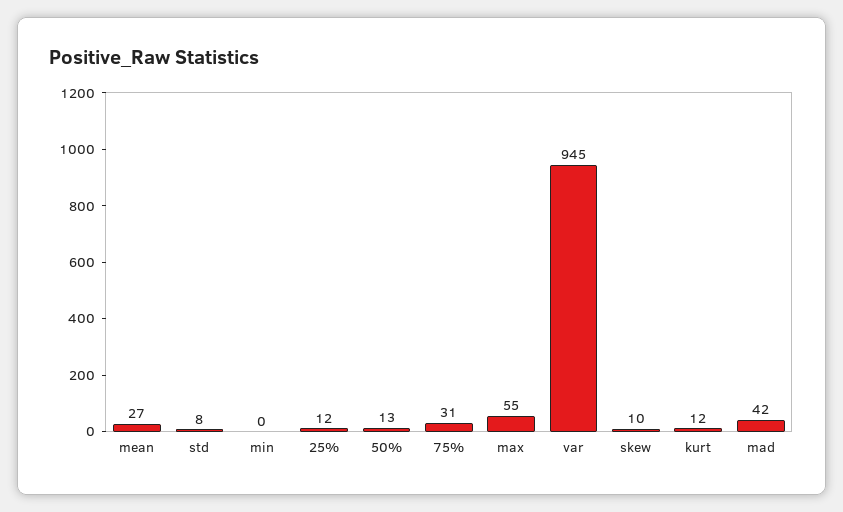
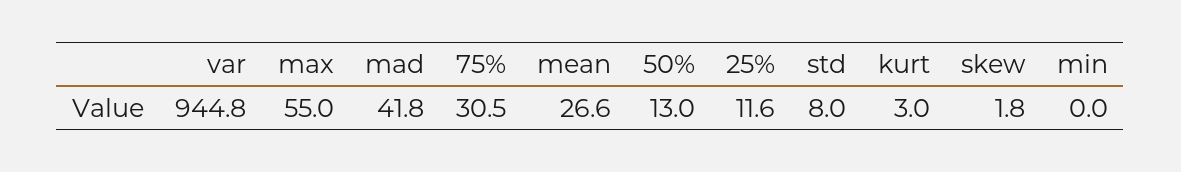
skew: 10 -> 1.8
kurt: 12 -> 3

